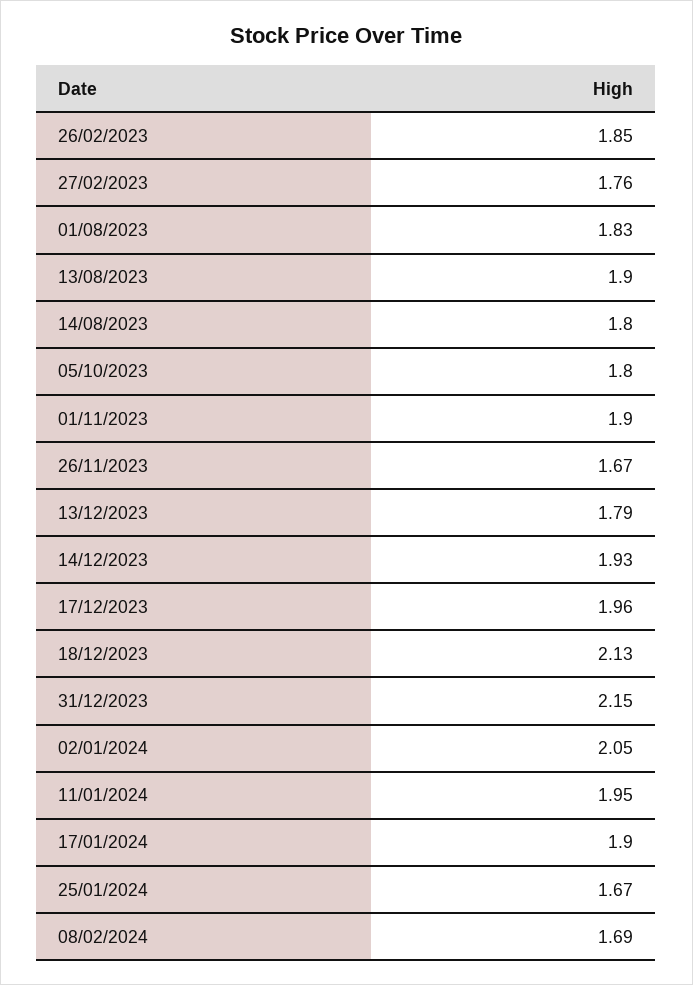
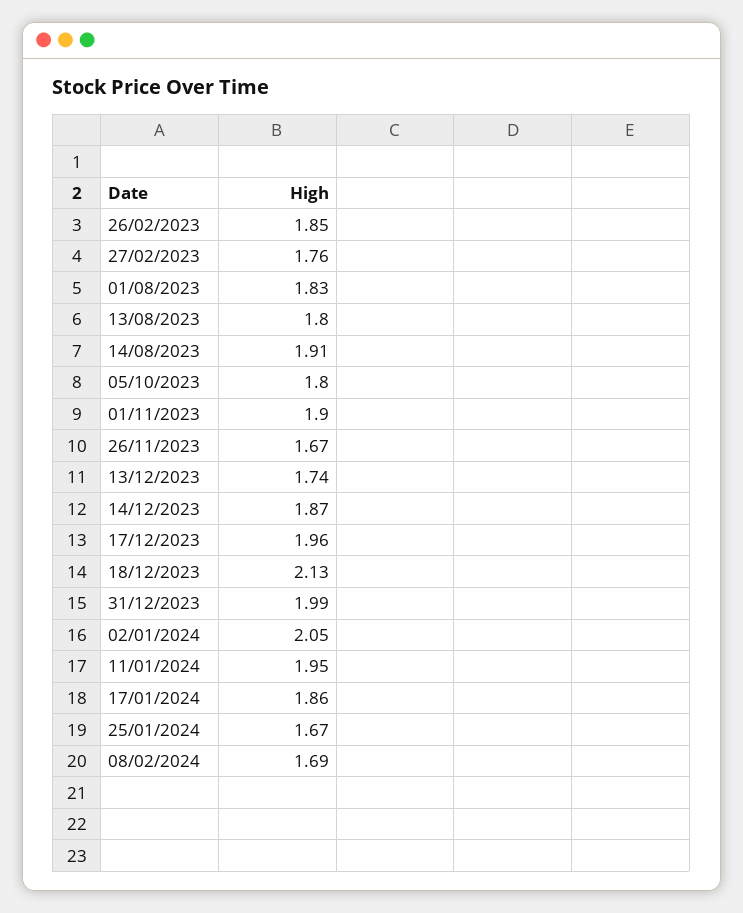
13/08/2023: 1.9 -> 1.8
14/08/2023: 1.8 -> 1.91
13/12/2023: 1.79 -> 1.74
14/12/2023: 1.93 -> 1.87
31/12/2023: 2.15 -> 1.99
17/01/2024: 1.9 -> 1.86

